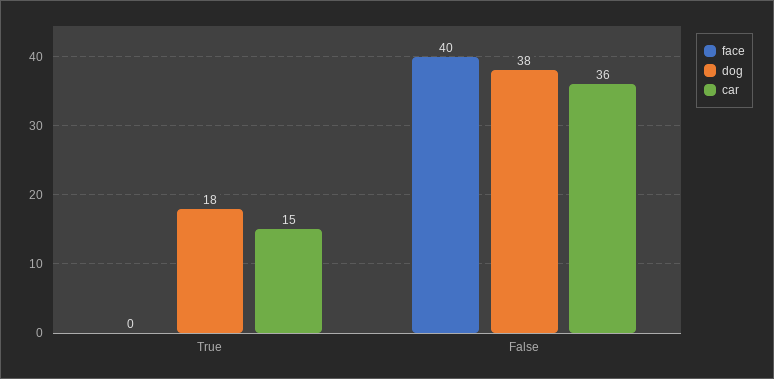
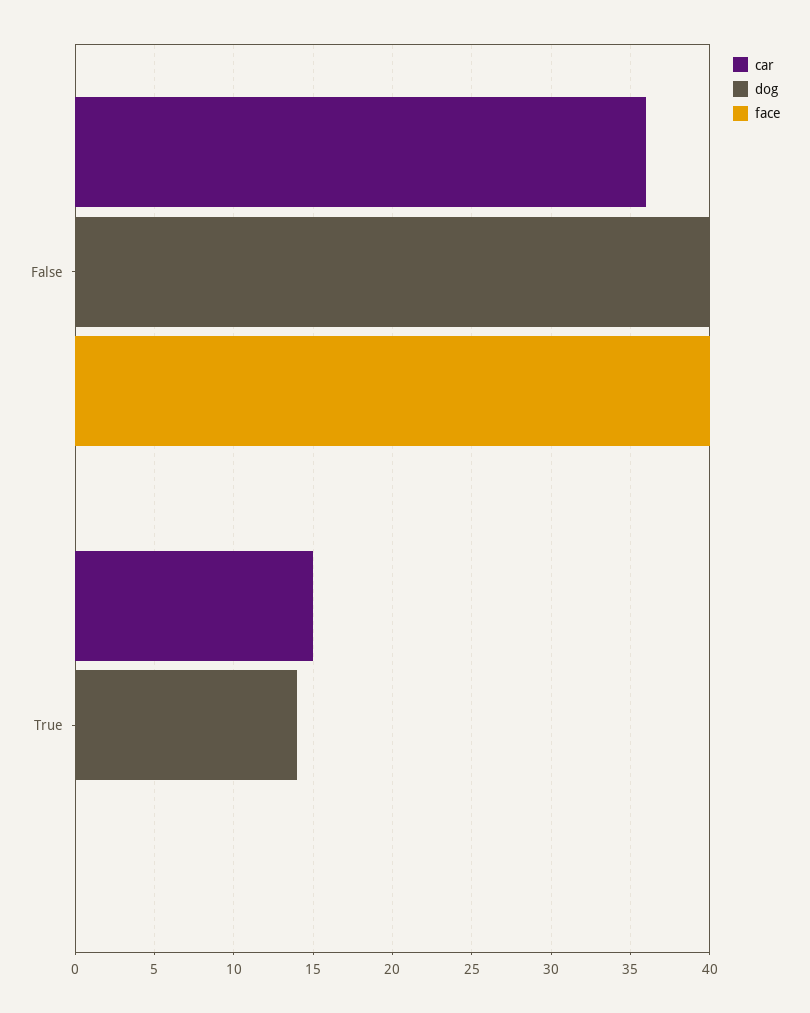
dog, True: 18 -> 14
dog, False: 38 -> 40

